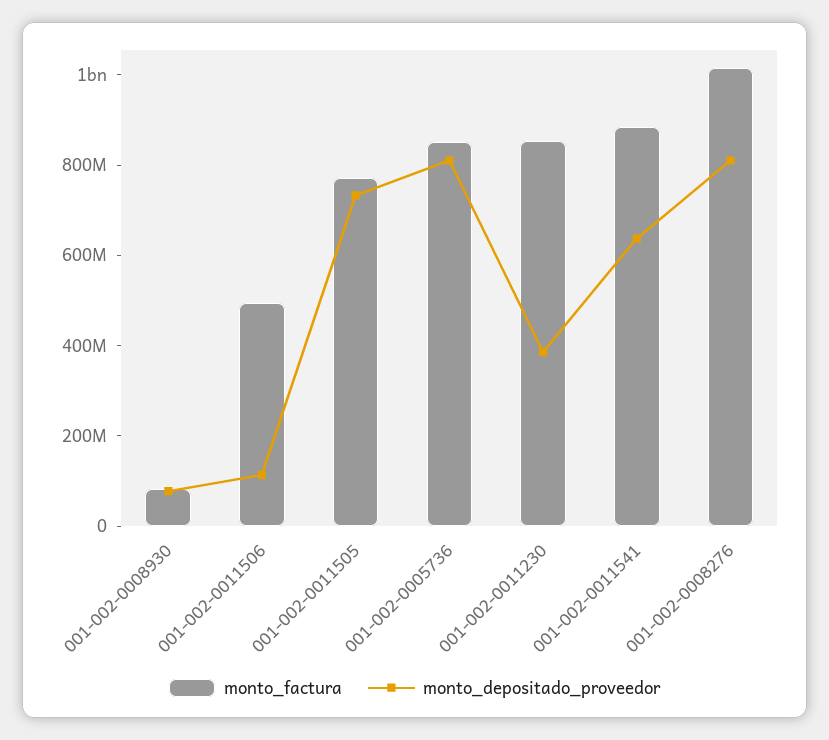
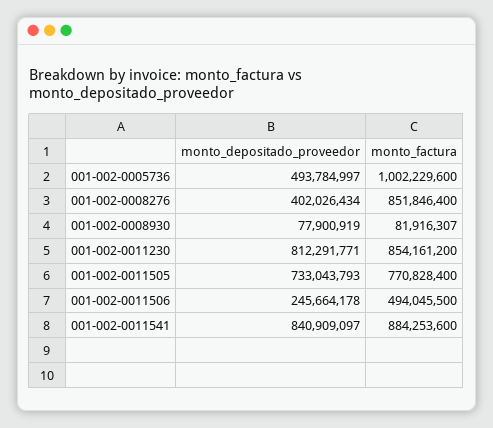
monto_depositado_proveedor, 001-002-0011506: 100000000 -> 245664178
monto_factura, 001-002-0005736: 850000000 -> 1002229600
monto_depositado_proveedor, 001-002-0005736: 800000000 -> 493784997
monto_depositado_proveedor, 001-002-0011230: 400000000 -> 812291771
monto_depositado_proveedor, 001-002-0011541: 650000000 -> 840909097
monto_factura, 001-002-0008276: 1000000000 -> 851846400
monto_depositado_proveedor, 001-002-0008276: 800000000 -> 402026434

